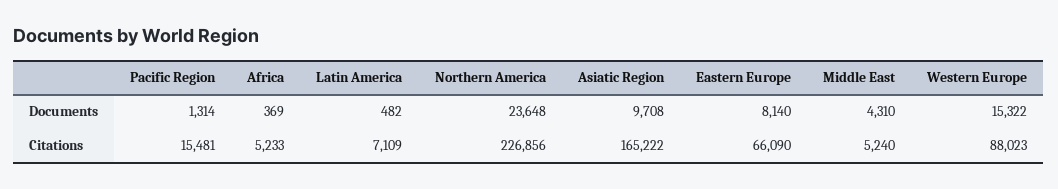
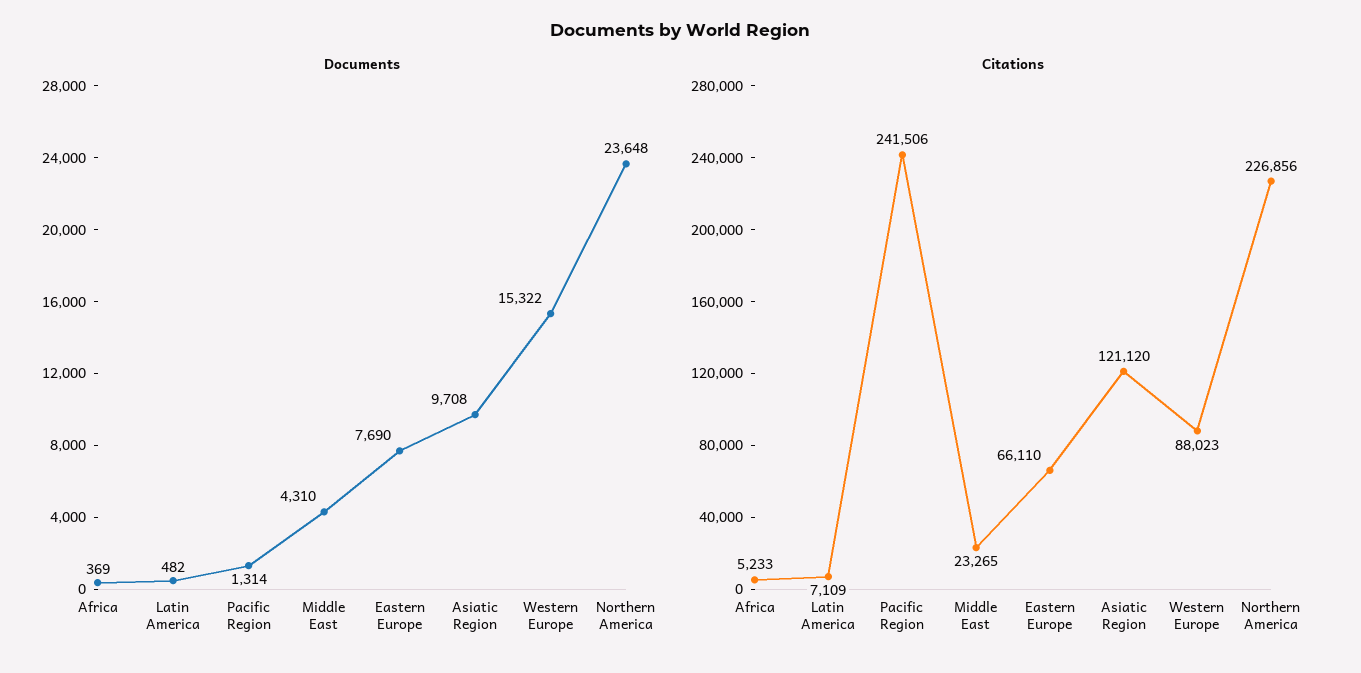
Documents, Eastern Europe: 8140 -> 7690
Citations, Pacific Region: 15481 -> 241506
Citations, Asiatic Region: 165222 -> 121120
Citations, Eastern Europe: 66090 -> 66110
Citations, Middle East: 5240 -> 23265

